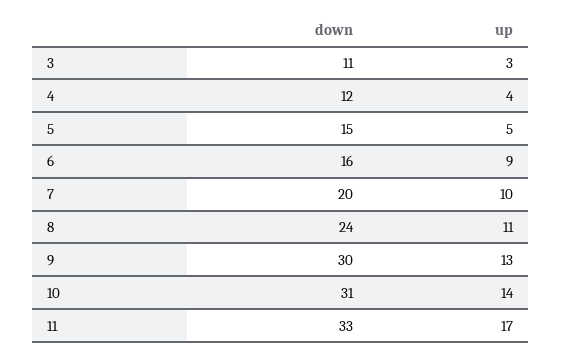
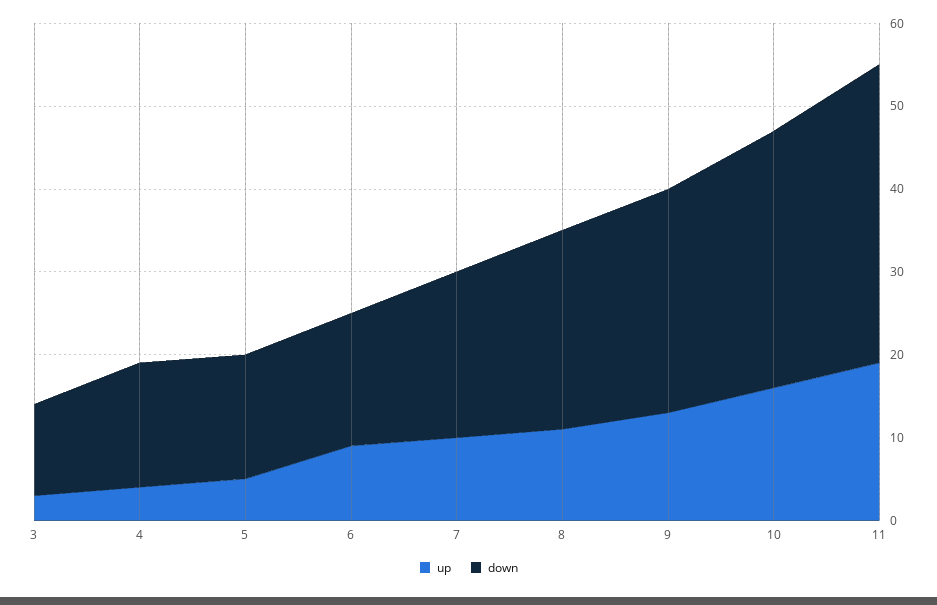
down, 4: 12 -> 15
down, 9: 30 -> 27
up, 10: 14 -> 16
down, 11: 33 -> 36
up, 11: 17 -> 19

